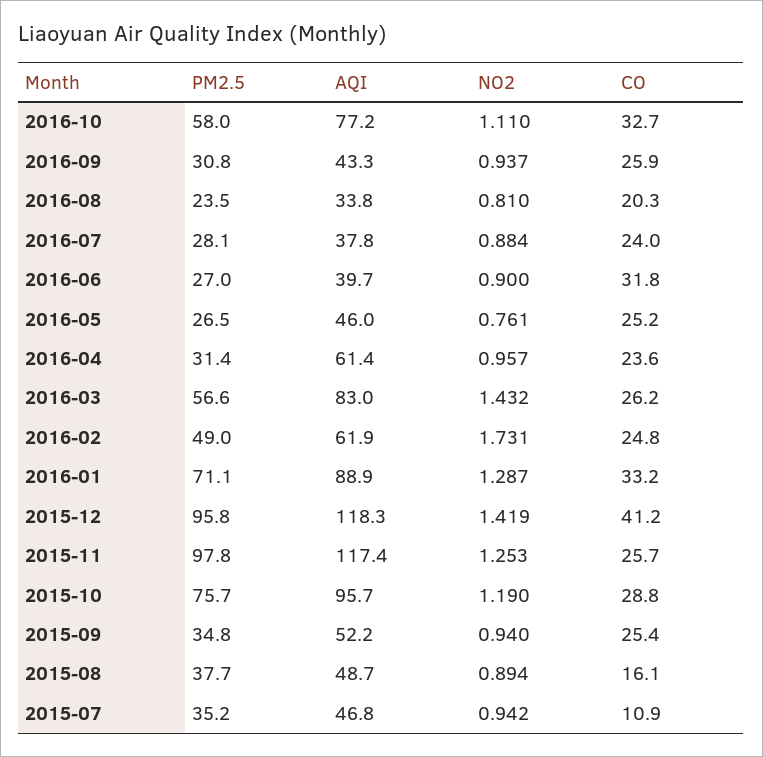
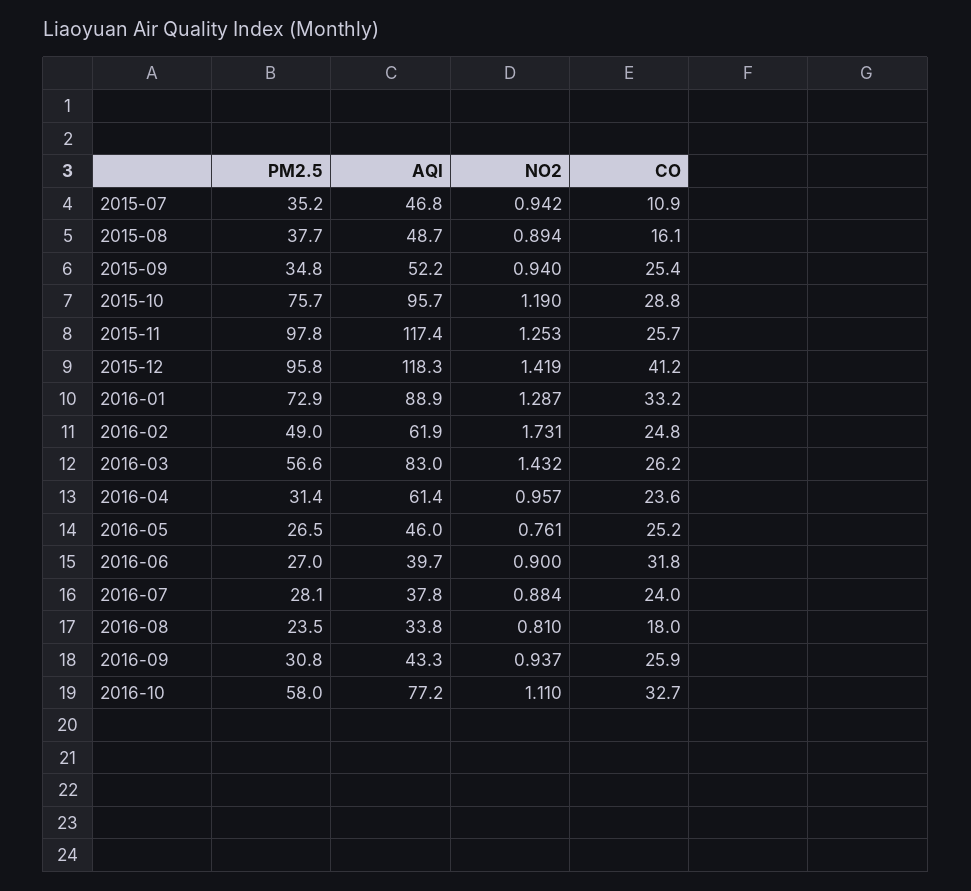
CO, 2016-08: 20.3 -> 18
PM2.5, 2016-01: 71.1 -> 72.9

